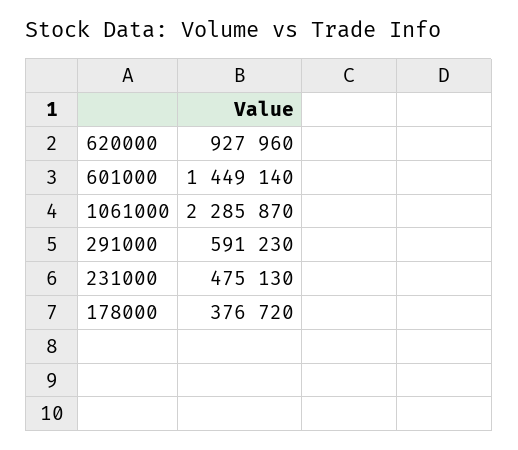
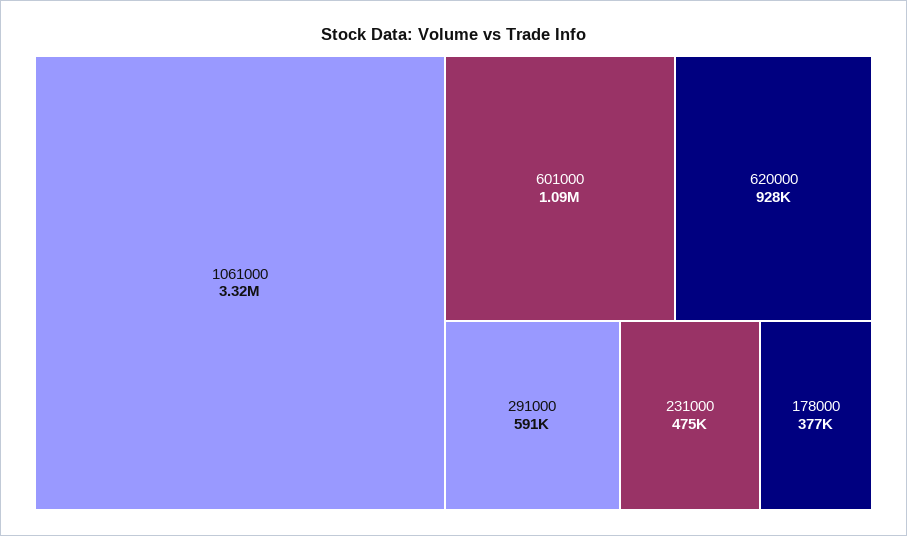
601000: 1449140 -> 1090000
1061000: 2285870 -> 3320000

